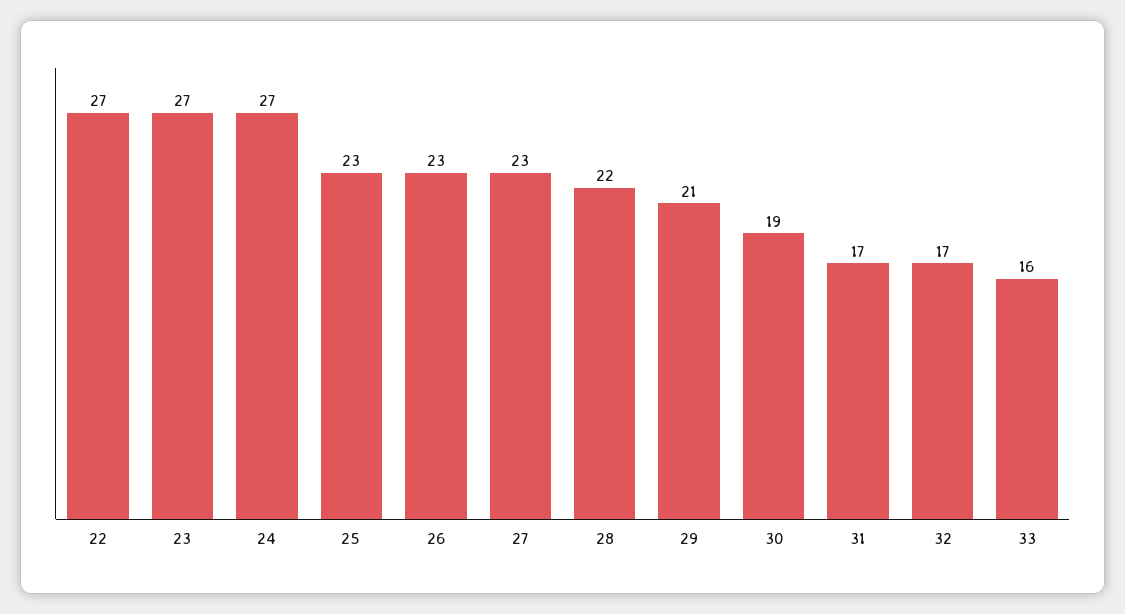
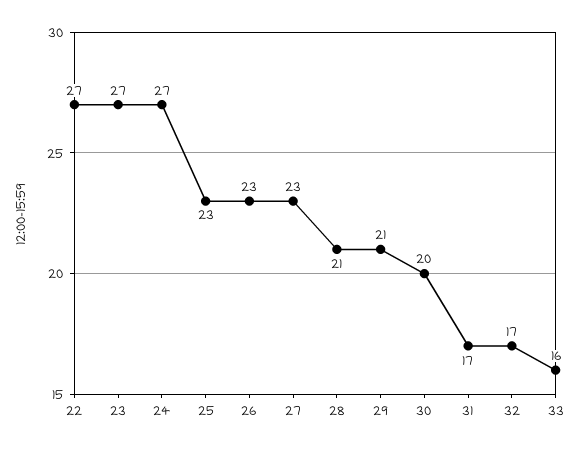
28: 22 -> 21
30: 19 -> 20

